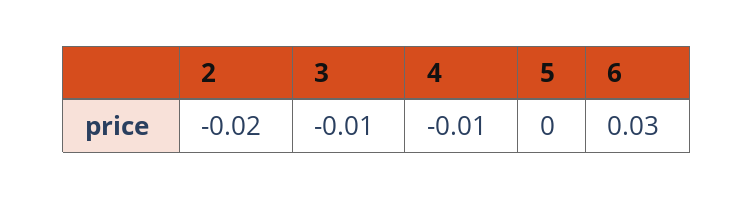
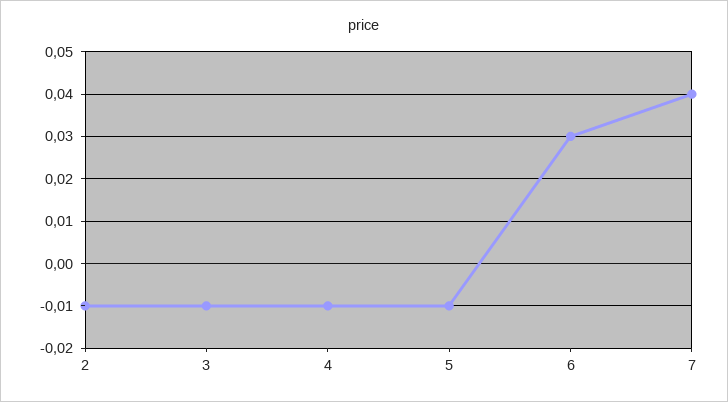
2: -0.02 -> -0.01
5: 0 -> -0.01
7: none -> 0.04

